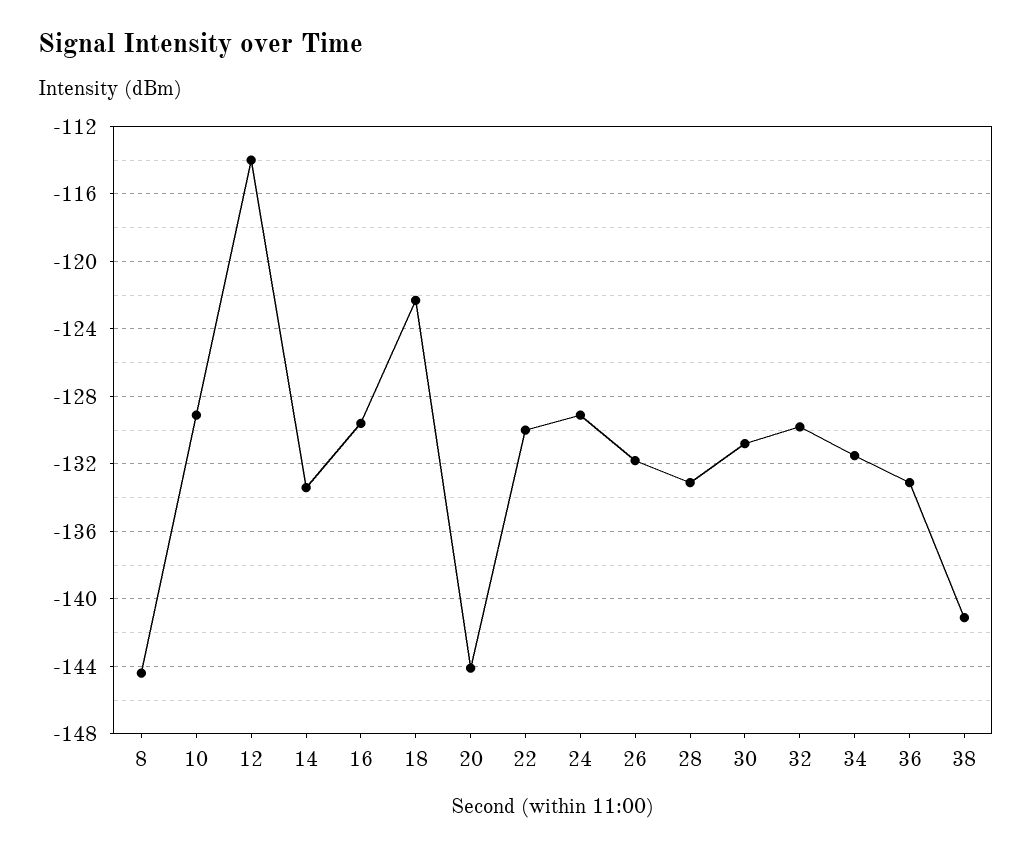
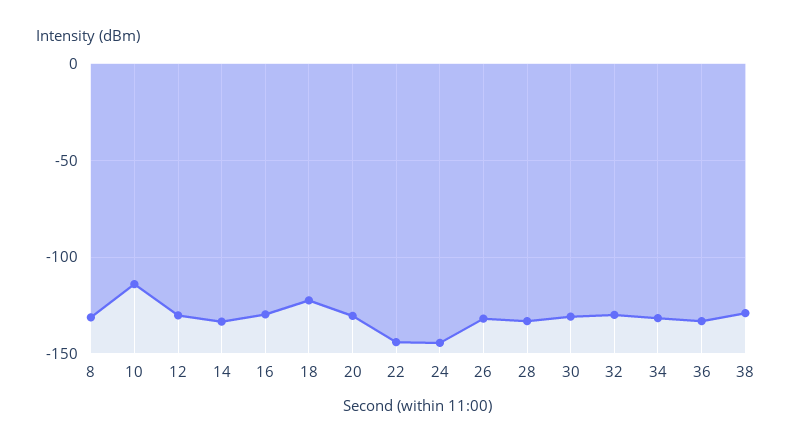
8: -144.5 -> -130
10: -129 -> -115
12: -114 -> -130
20: -144 -> -130
22: -130 -> -145
24: -129 -> -145
38: -141 -> -130

